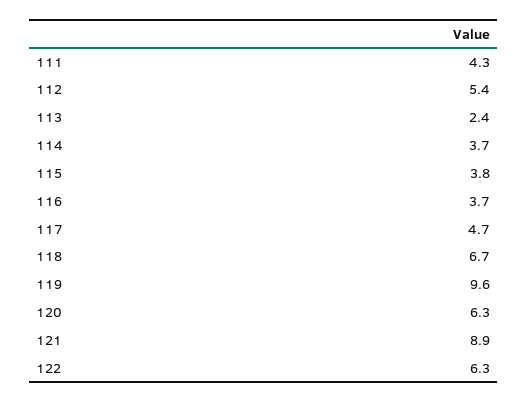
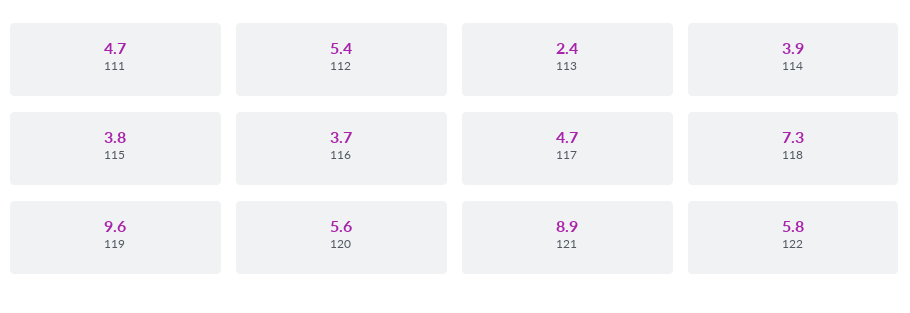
111: 4.3 -> 4.7
114: 3.7 -> 3.9
118: 6.7 -> 7.3
120: 6.3 -> 5.6
122: 6.3 -> 5.8

